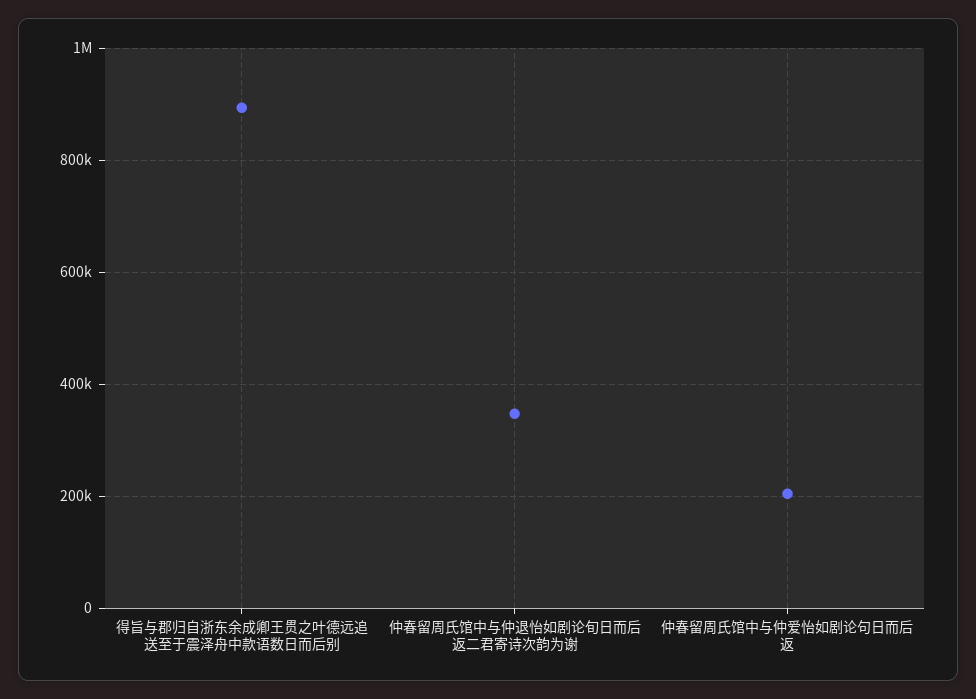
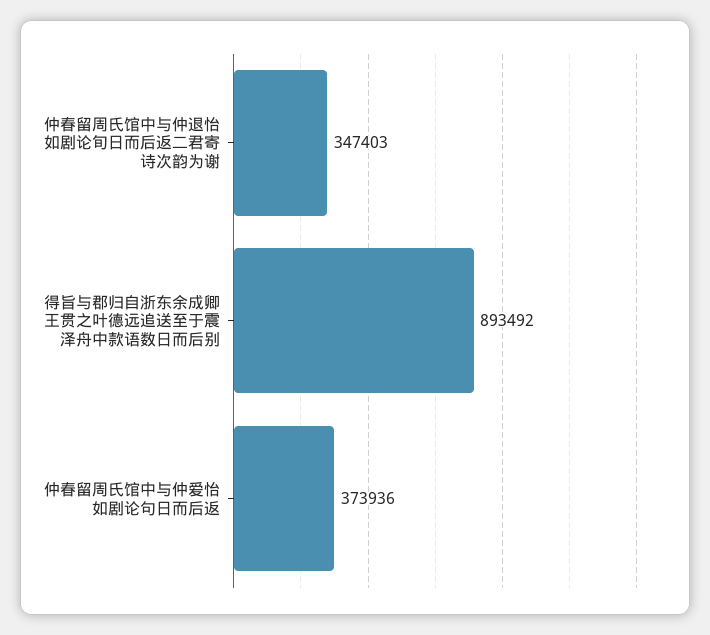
仲春留周氏馆中与仲爱怡如剧论句日而后返: 200000 -> 373936

